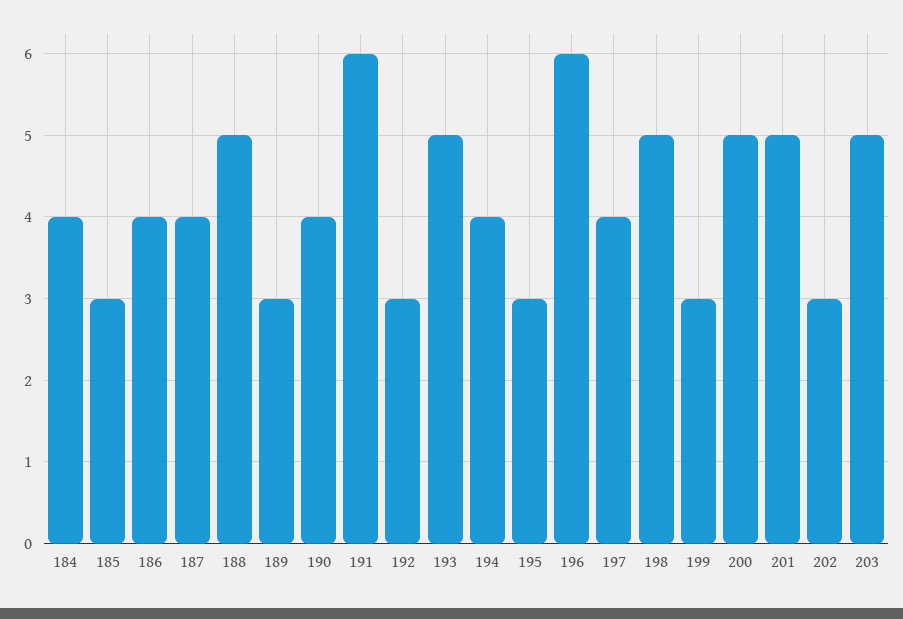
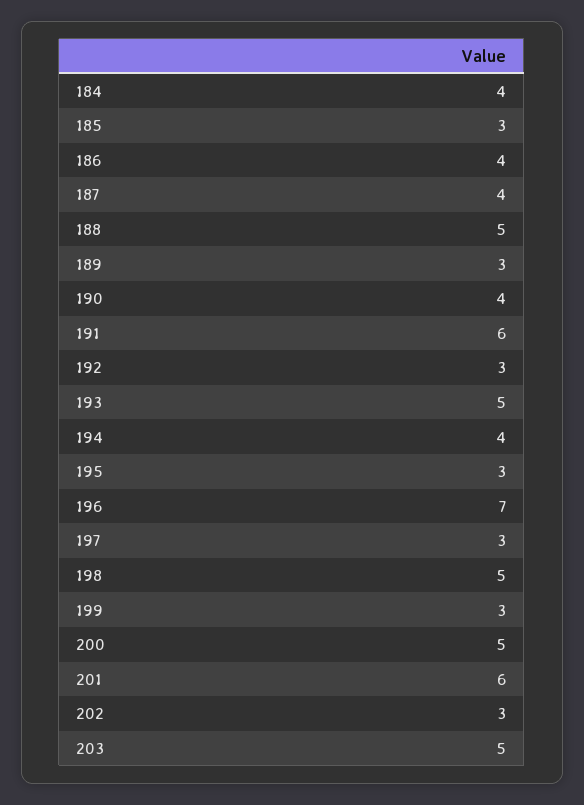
196: 6 -> 7
197: 4 -> 3
201: 5 -> 6

